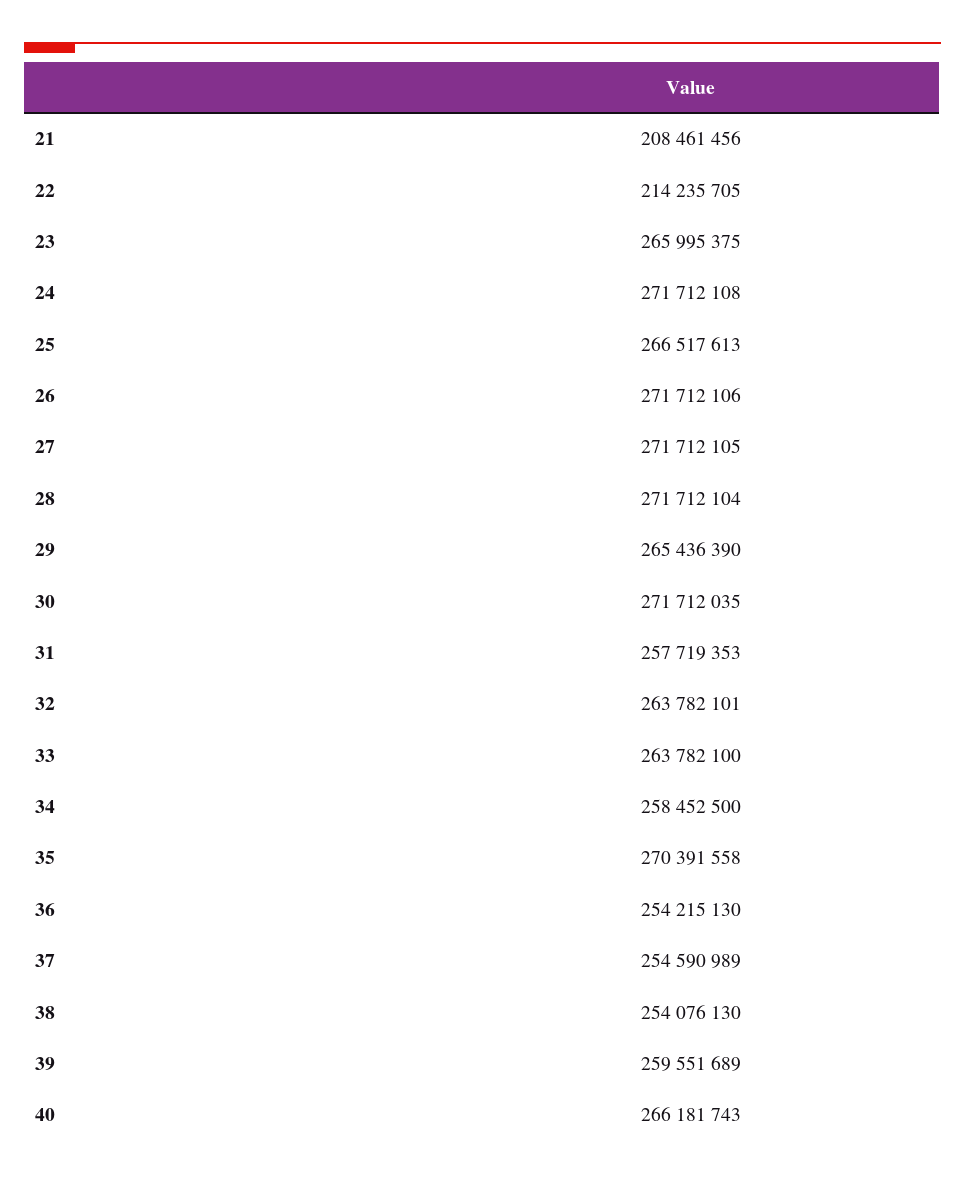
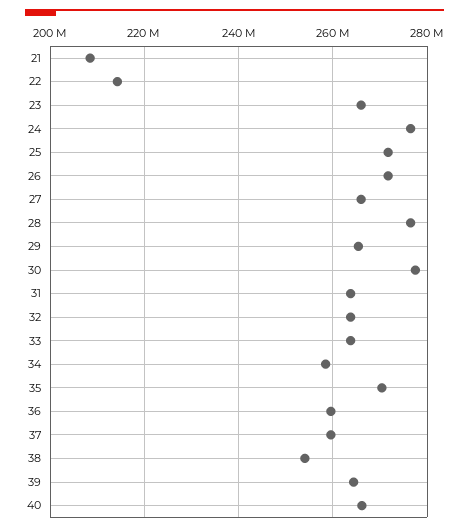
24: 271712108 -> 276000000
25: 266517613 -> 272000000
27: 271712105 -> 266000000
28: 271712104 -> 276000000
30: 271712035 -> 278000000
31: 257719353 -> 264000000
36: 254215130 -> 260000000
37: 254590989 -> 260000000
39: 259551689 -> 264000000

